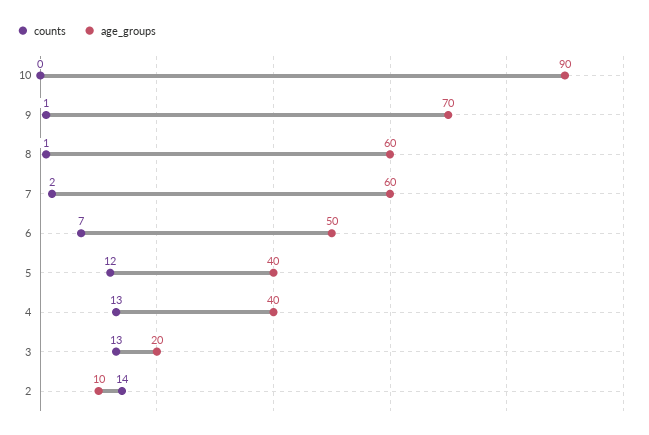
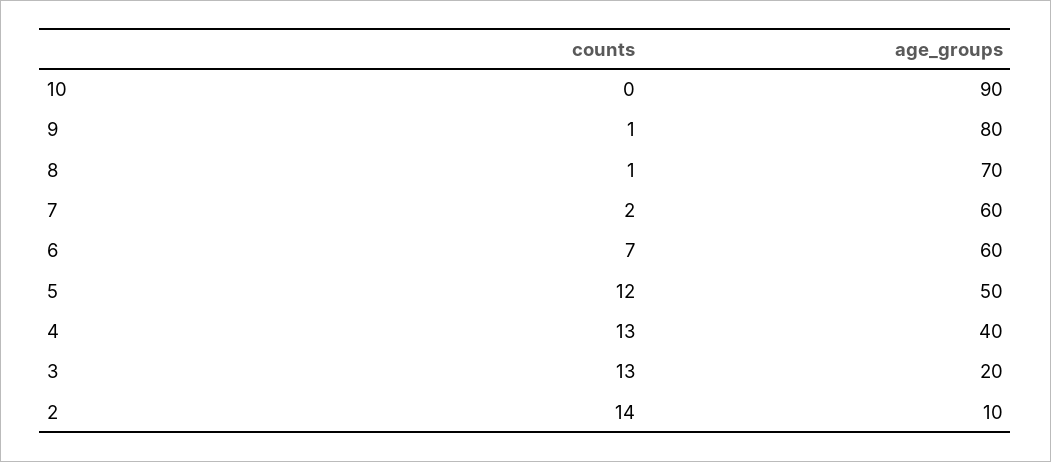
age_groups, 9: 70 -> 80
age_groups, 8: 60 -> 70
age_groups, 6: 50 -> 60
age_groups, 5: 40 -> 50

